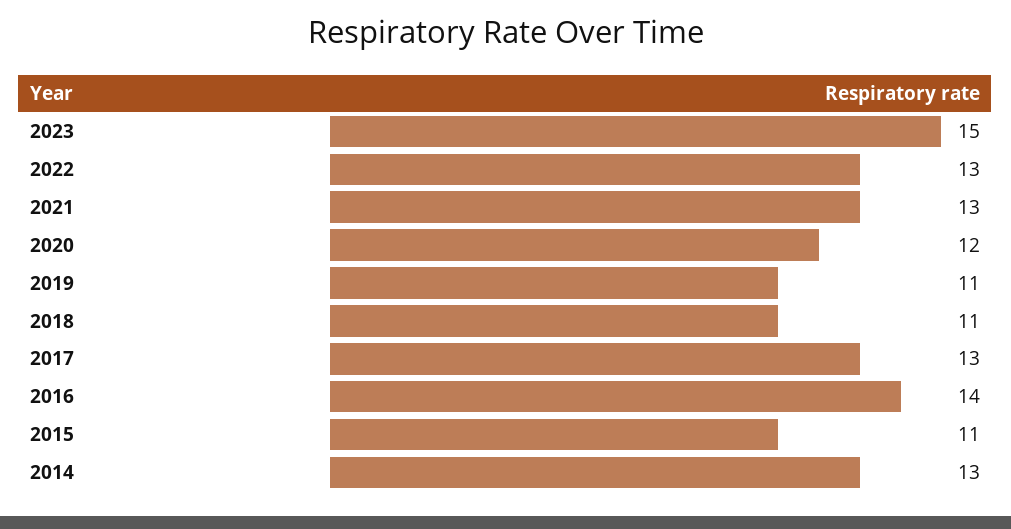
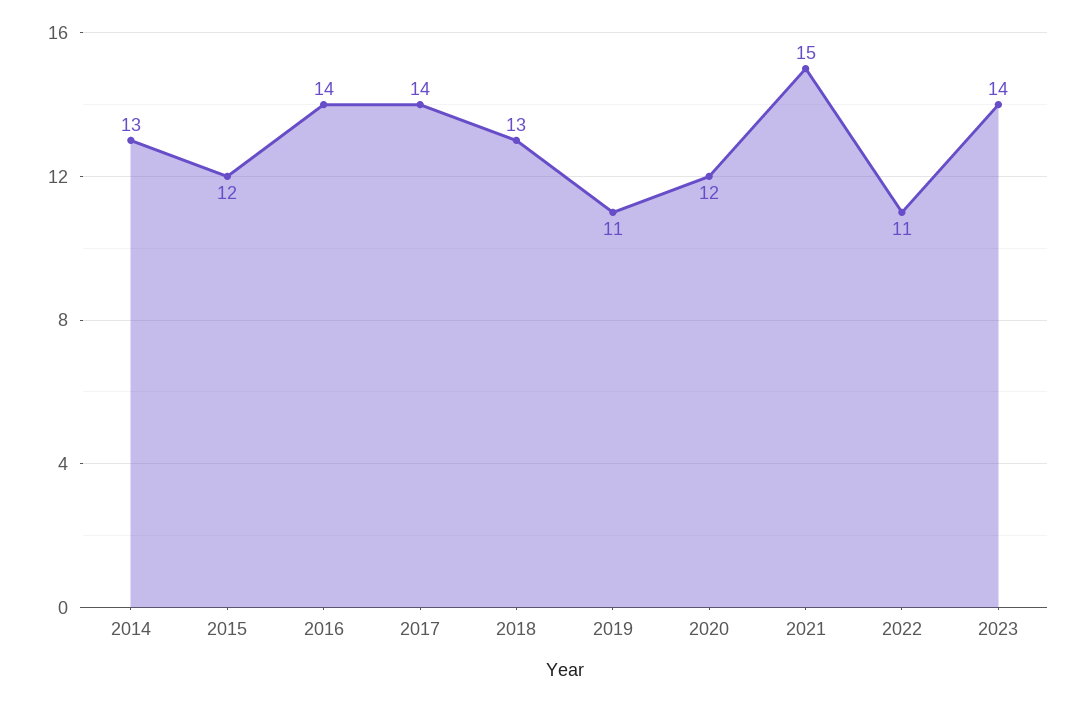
2023: 15 -> 14
2022: 13 -> 11
2021: 13 -> 15
2018: 11 -> 13
2017: 13 -> 14
2015: 11 -> 12

